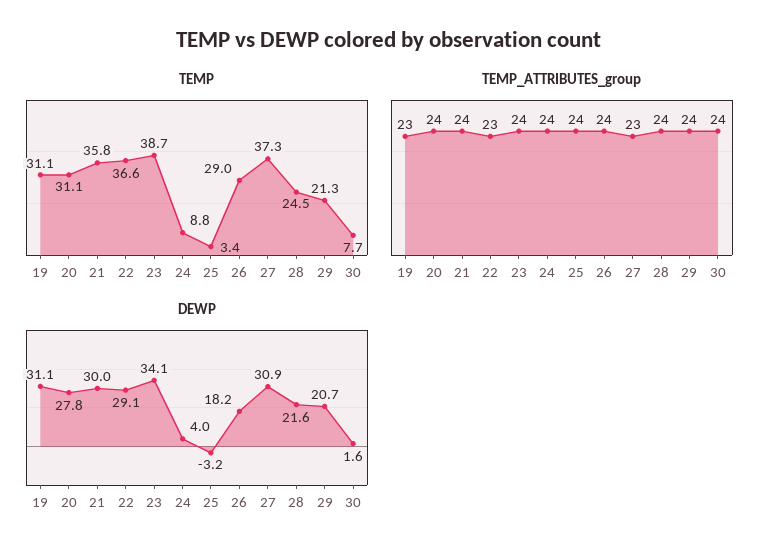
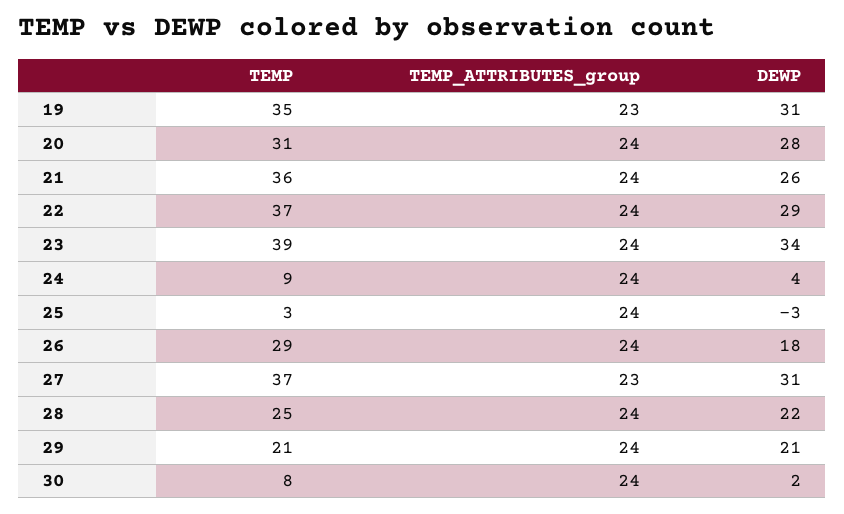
TEMP, 19: 31.1 -> 35
TEMP_ATTRIBUTES_group, 22: 23 -> 24
DEWP, 21: 30 -> 26

